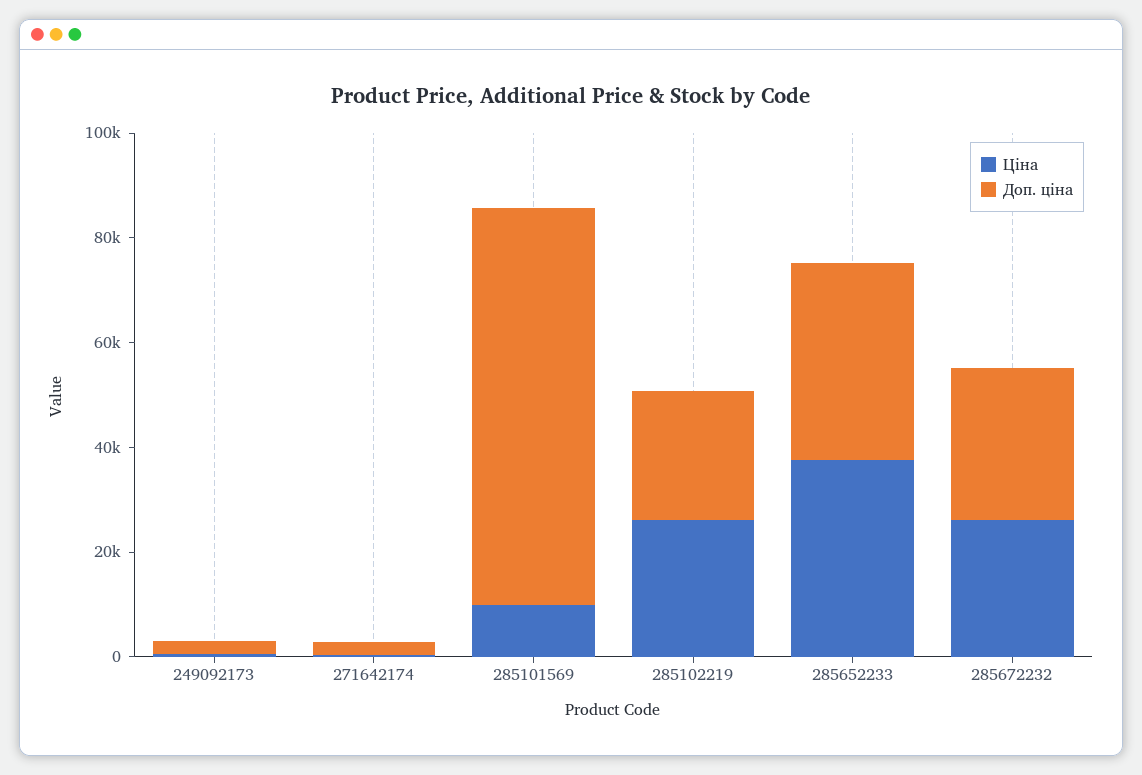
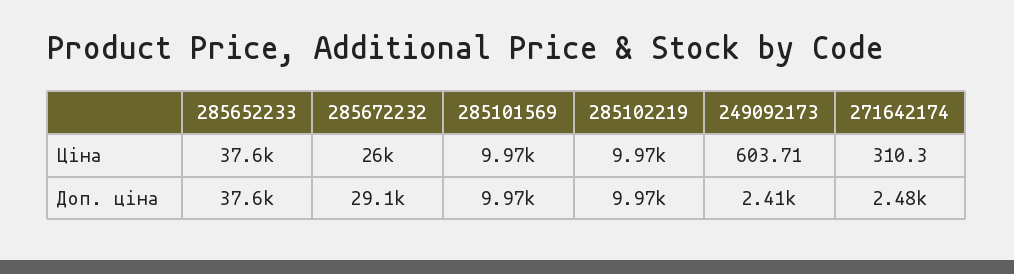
Доп. ціна, 285101569: 75000 -> 9970
Ціна, 285102219: 25000 -> 9970
Доп. ціна, 285102219: 25000 -> 9970

